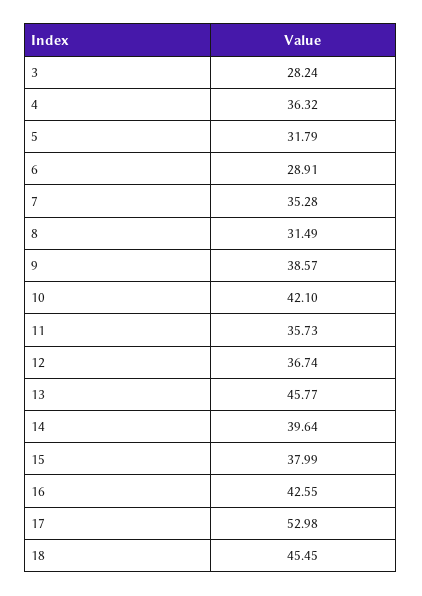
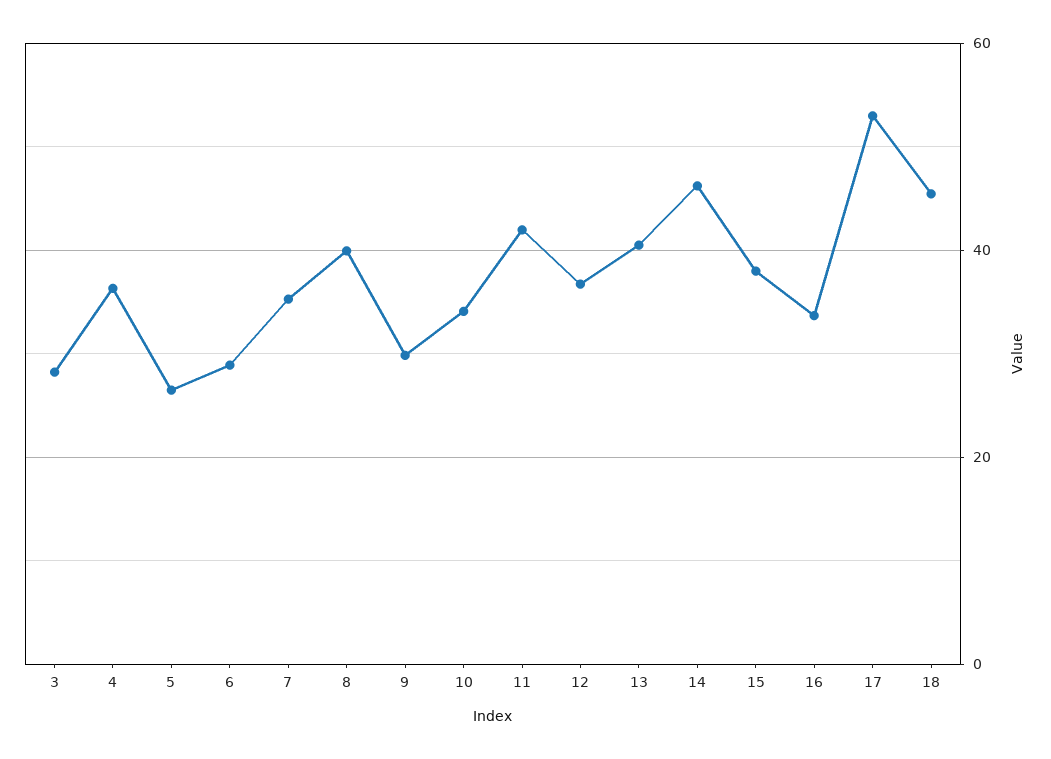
5: 31.79 -> 26
8: 31.49 -> 40
9: 38.57 -> 30
10: 42.1 -> 34
11: 35.73 -> 42
13: 45.77 -> 40
14: 39.64 -> 46
16: 42.55 -> 34

